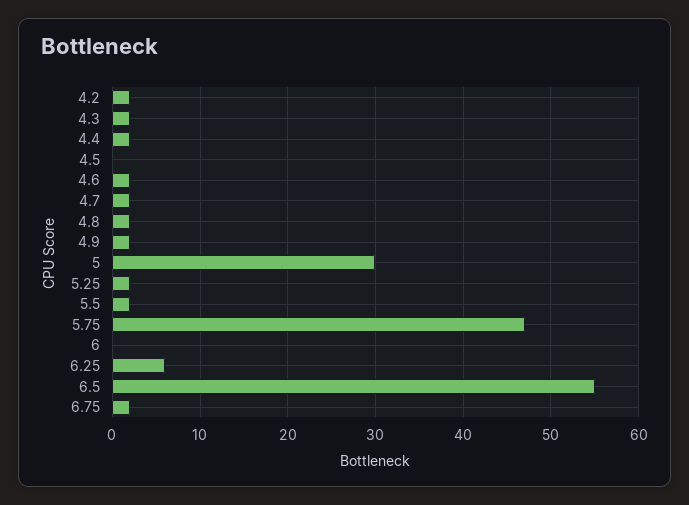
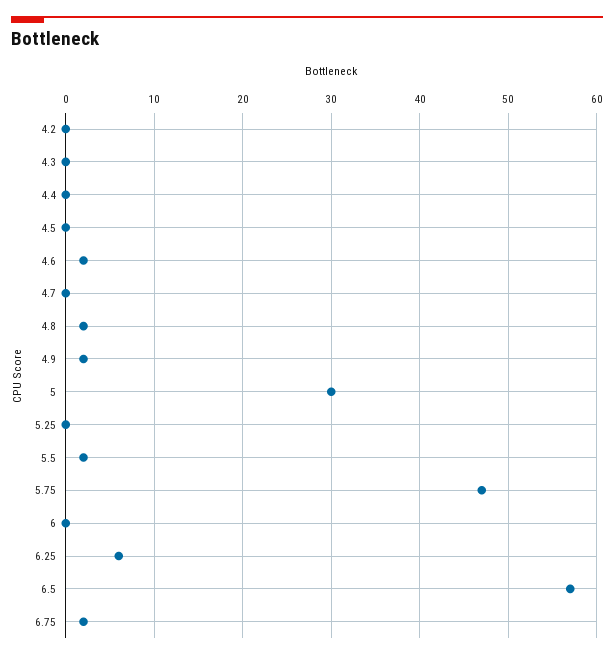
4.2: 2 -> 0
4.3: 2 -> 0
4.4: 2 -> 0
4.7: 2 -> 0
5.25: 2 -> 0
6.5: 55 -> 57

